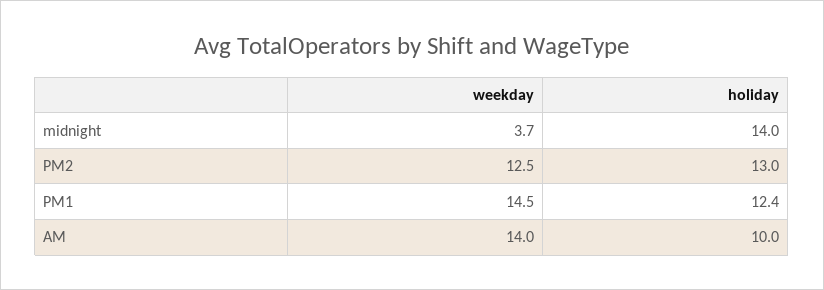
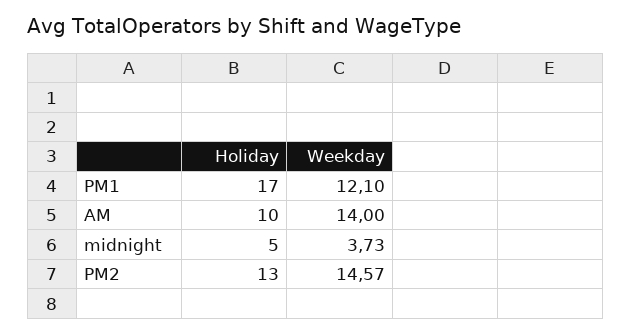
holiday, midnight: 14 -> 5
weekday, PM2: 12.5 -> 14.57
weekday, PM1: 14.5 -> 12.1
holiday, PM1: 12.4 -> 17

